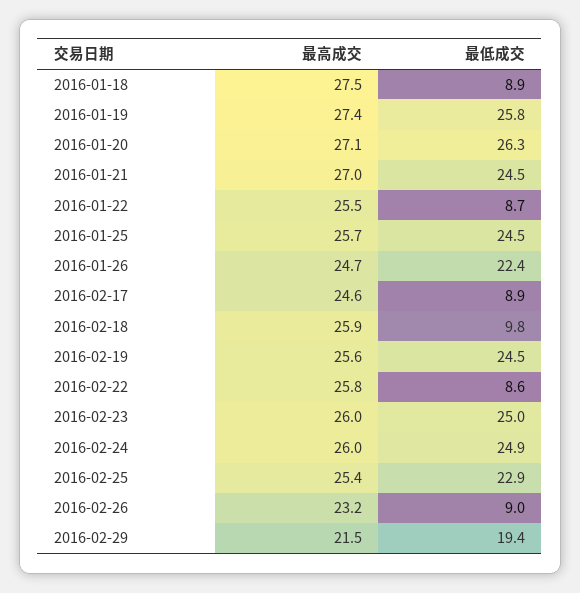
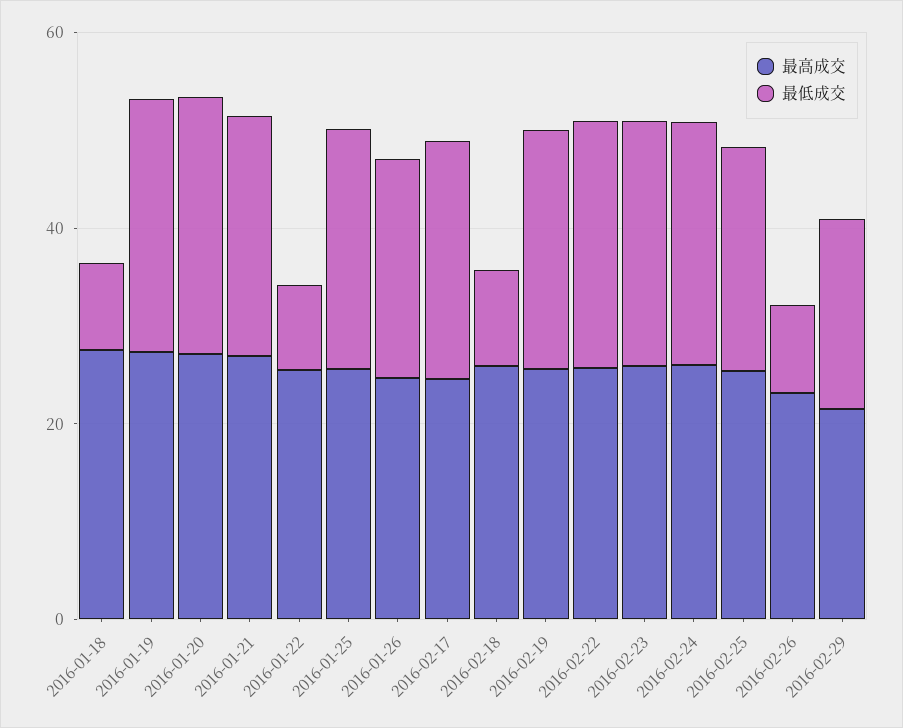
最低成交, 2016-02-17: 8.9 -> 25
最低成交, 2016-02-22: 8.6 -> 25

